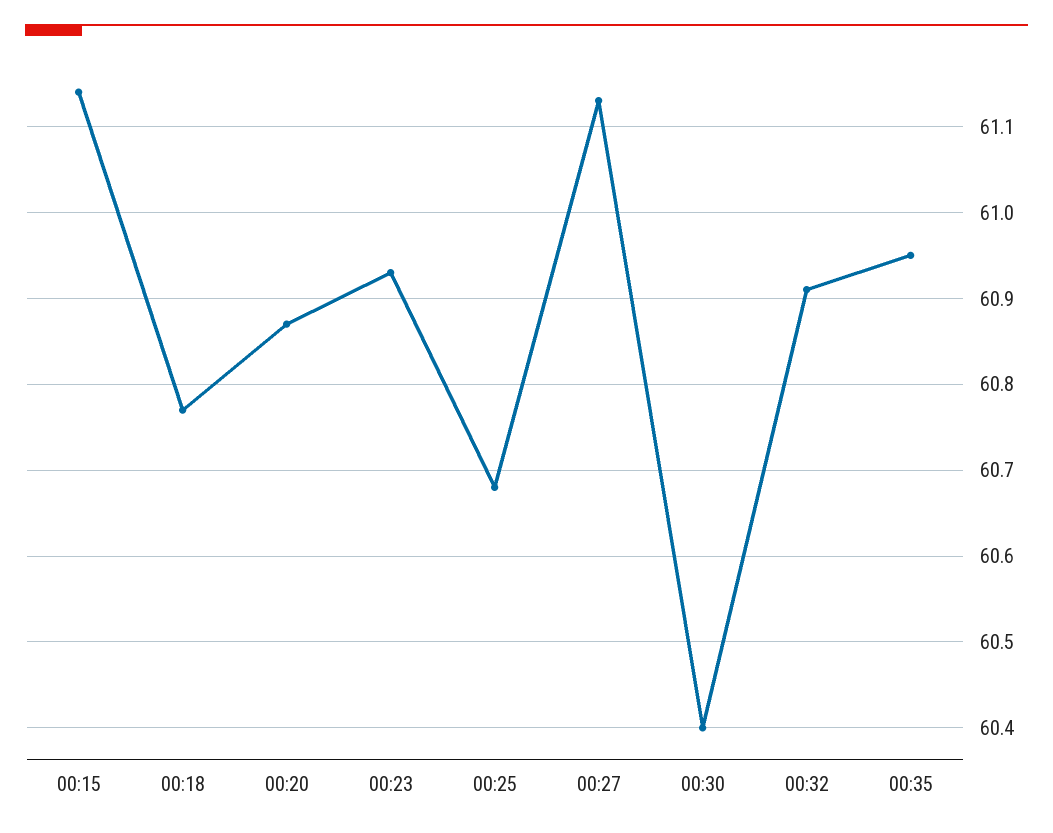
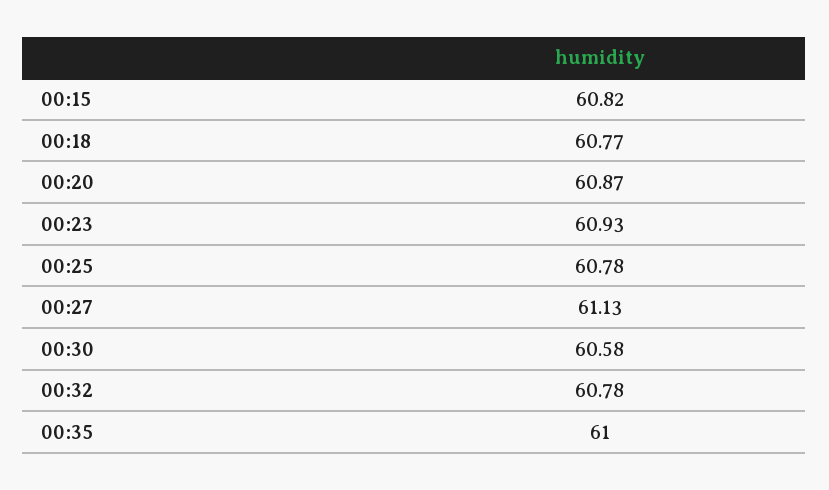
00:15: 61.14 -> 60.82
00:25: 60.68 -> 60.78
00:30: 60.4 -> 60.58
00:32: 60.91 -> 60.78
00:35: 60.95 -> 61

